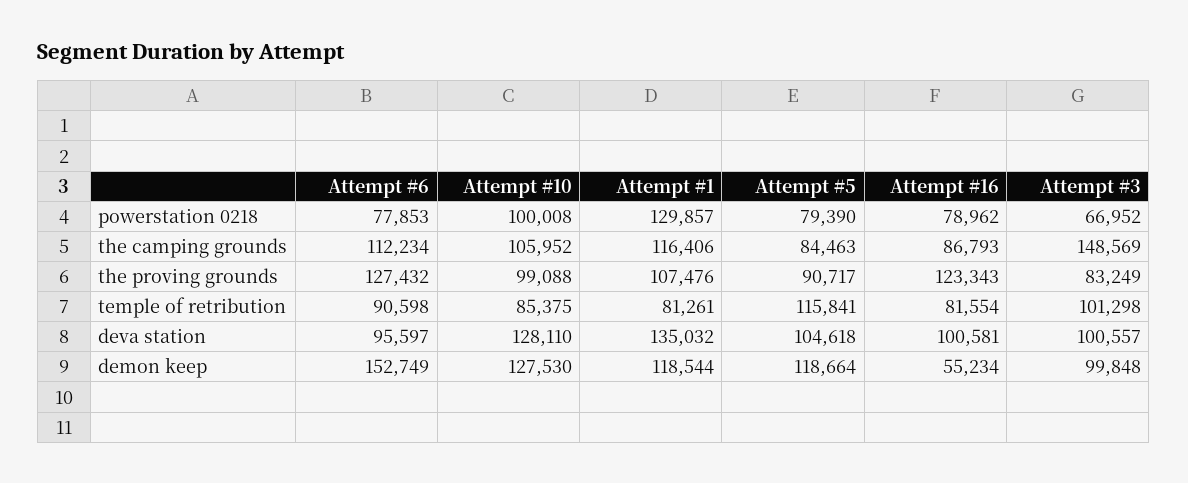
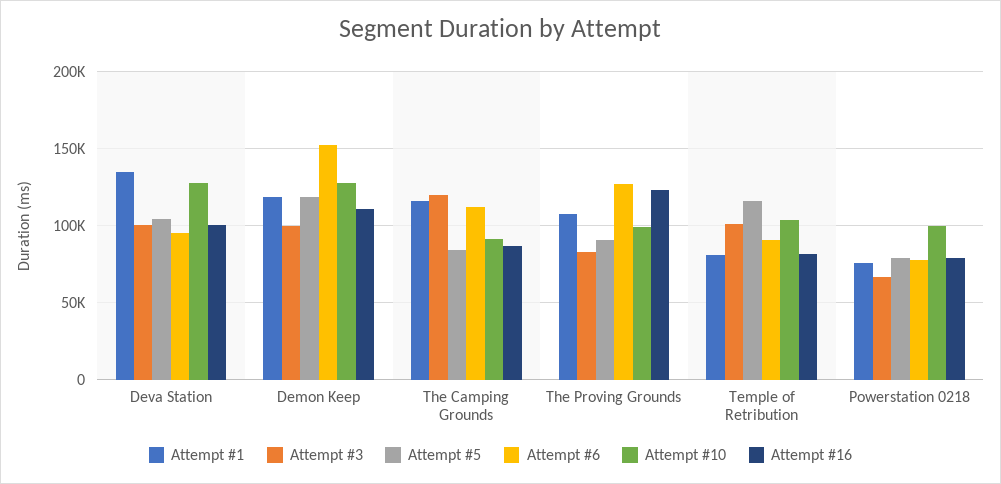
Attempt #1, powerstation 0218: 129857 -> 75000
Attempt #10, the camping grounds: 105952 -> 90000
Attempt #3, the camping grounds: 148569 -> 120000
Attempt #10, temple of retribution: 85375 -> 105000
Attempt #16, demon keep: 55234 -> 110000

